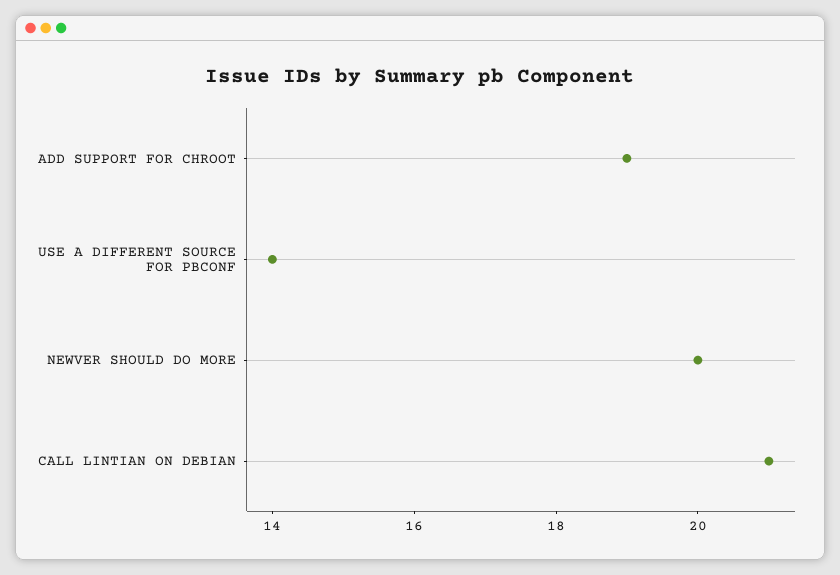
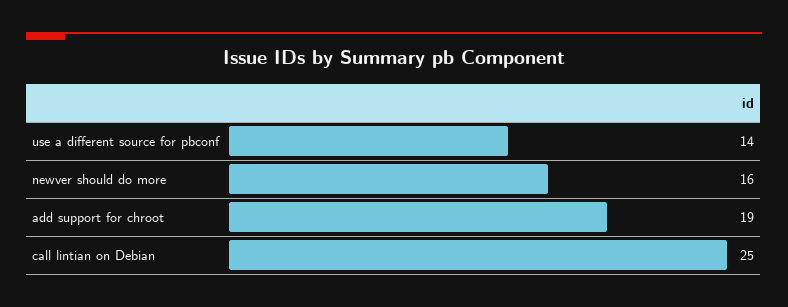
NEWVER SHOULD DO MORE: 20 -> 16
CALL LINTIAN ON DEBIAN: 21 -> 25

